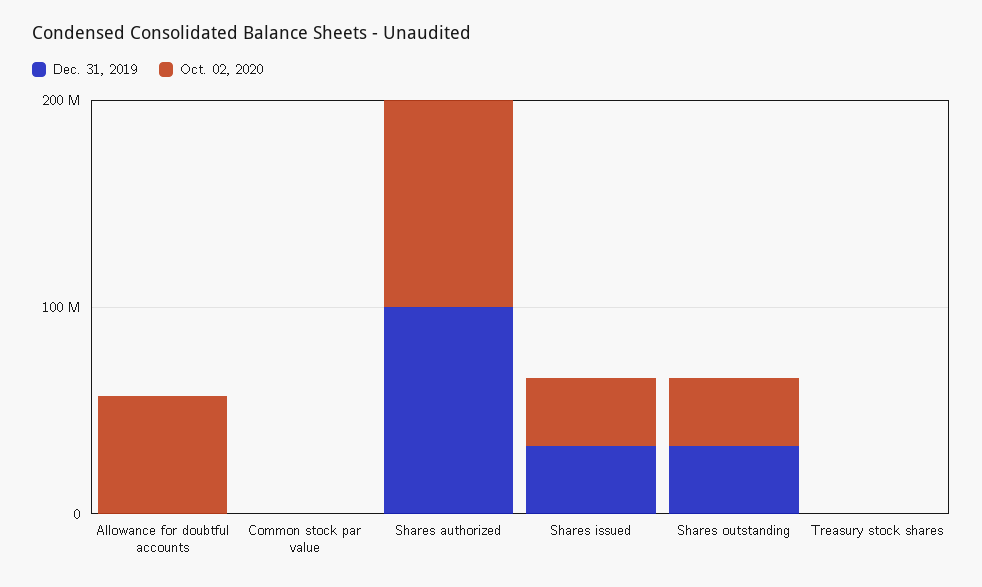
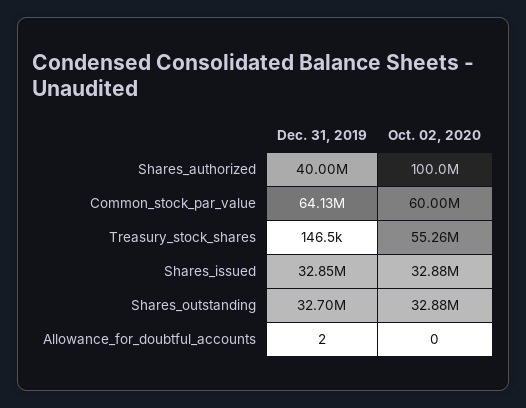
Oct. 02, 2020, Allowance for doubtful accounts: 60000000 -> 0
Dec. 31, 2019, Common stock par value: 0 -> 64130000
Oct. 02, 2020, Common stock par value: 0 -> 60000000
Dec. 31, 2019, Shares authorized: 100000000 -> 40000000
Oct. 02, 2020, Treasury stock shares: 0 -> 55260000

